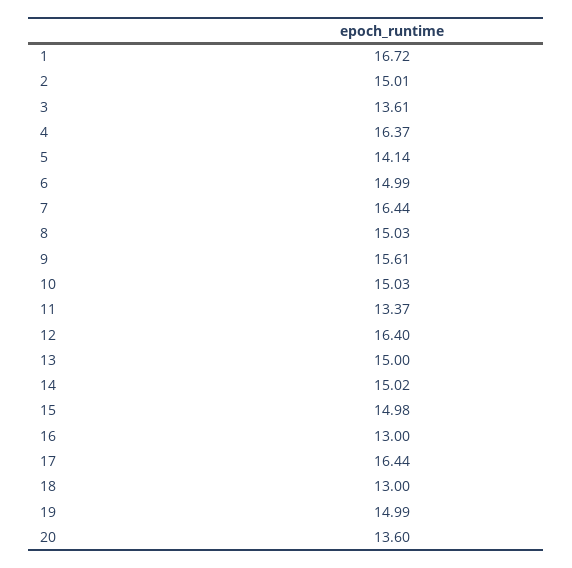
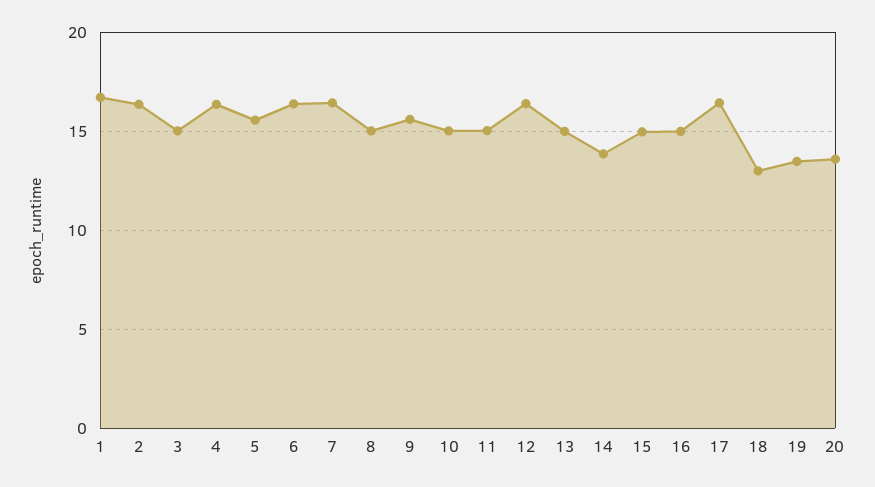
2: 15.01 -> 16.5
3: 13.61 -> 15
5: 14.14 -> 15.5
6: 14.99 -> 16.5
11: 13.37 -> 15
14: 15.02 -> 14
16: 13 -> 15
19: 14.99 -> 13.5

